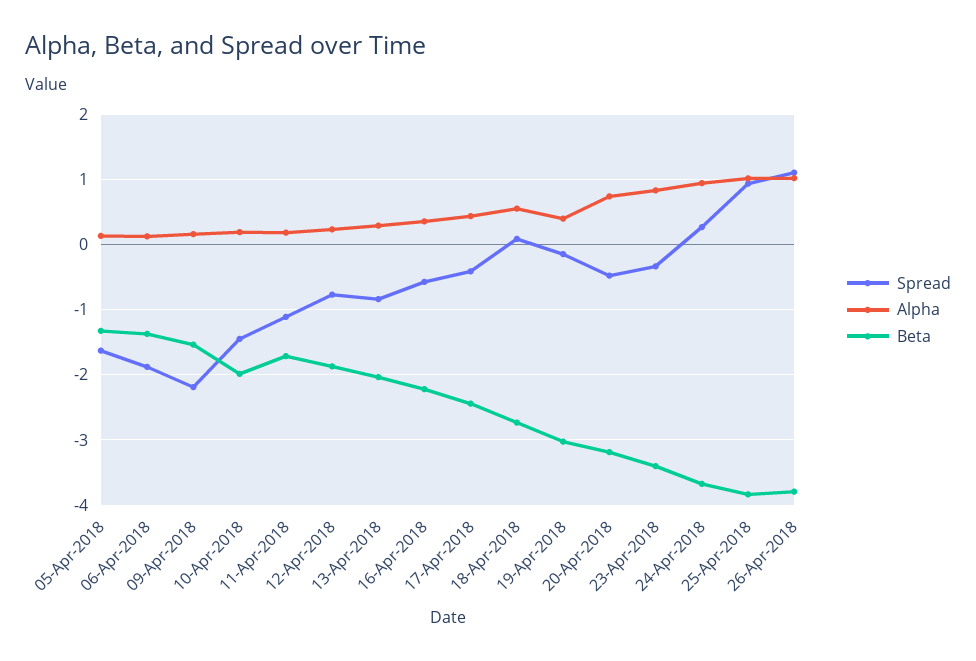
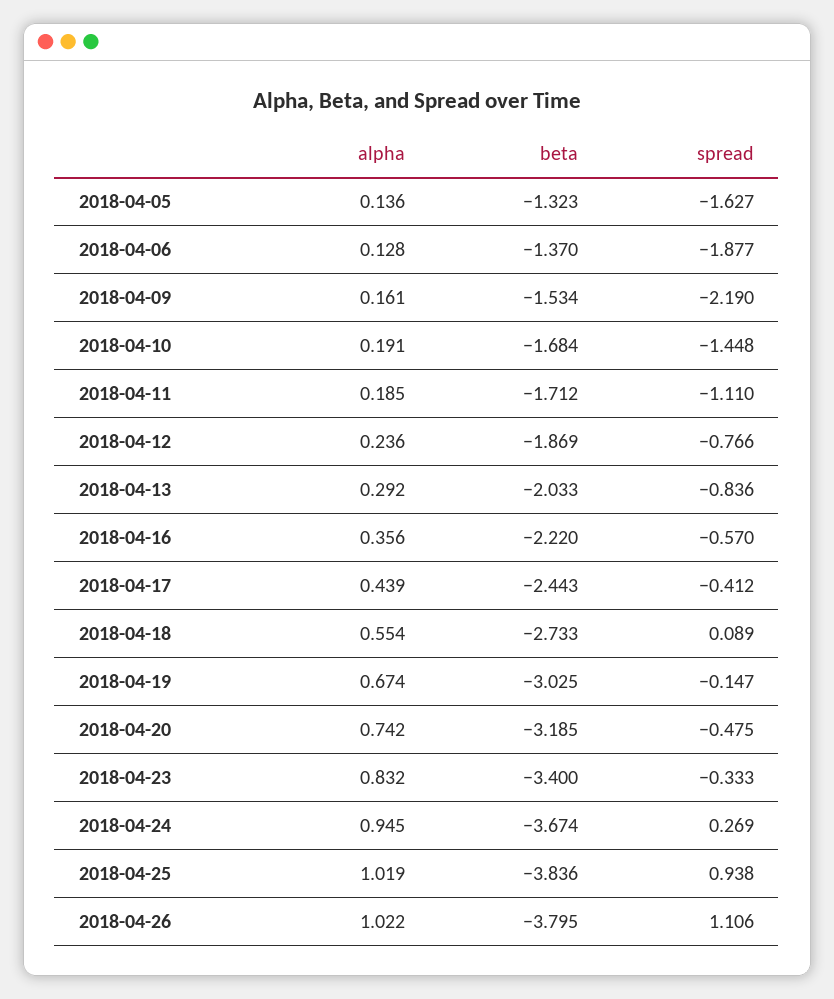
Beta, 10-Apr-2018: -2 -> -1.684
Alpha, 19-Apr-2018: 0.4 -> 0.674

